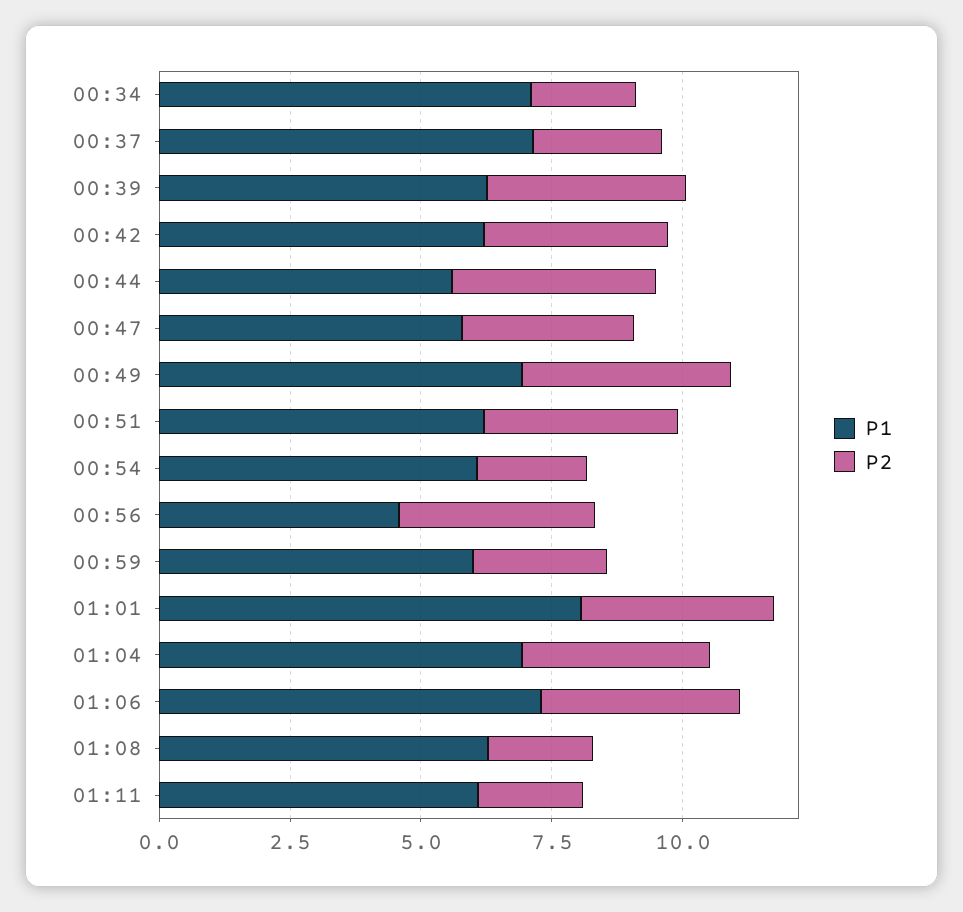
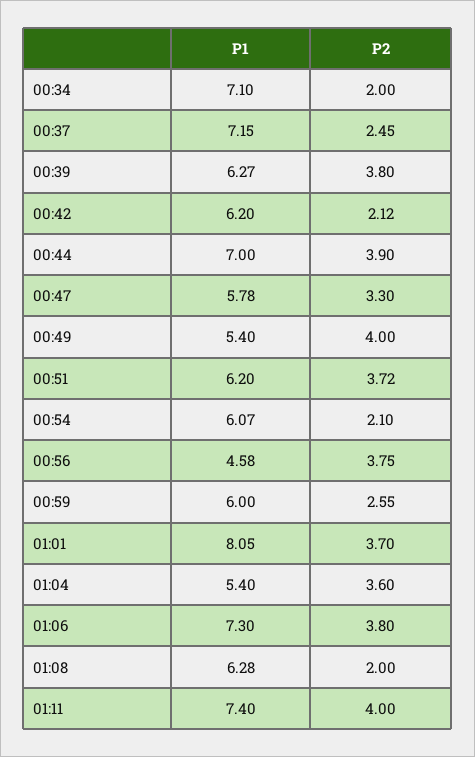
P2, 00:42: 3.5 -> 2.12
P1, 00:44: 5.5 -> 7
P1, 00:49: 7 -> 5.4
P1, 01:04: 7 -> 5.4
P1, 01:11: 6 -> 7.4
P2, 01:11: 2 -> 4

